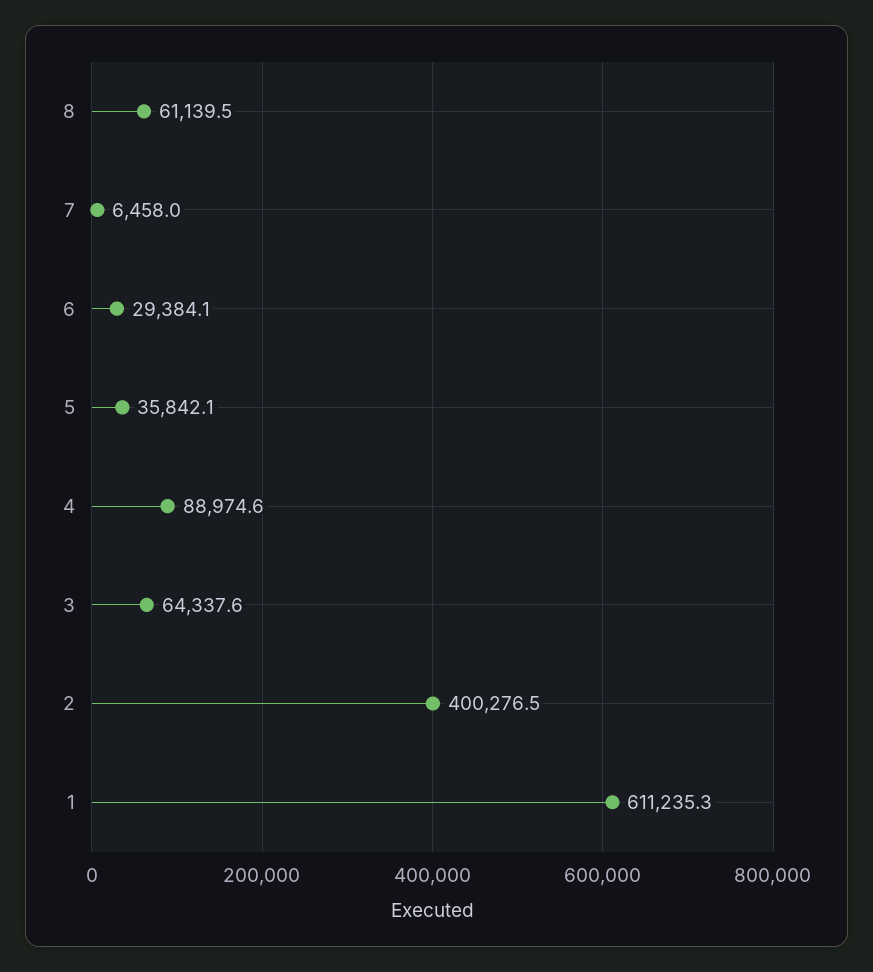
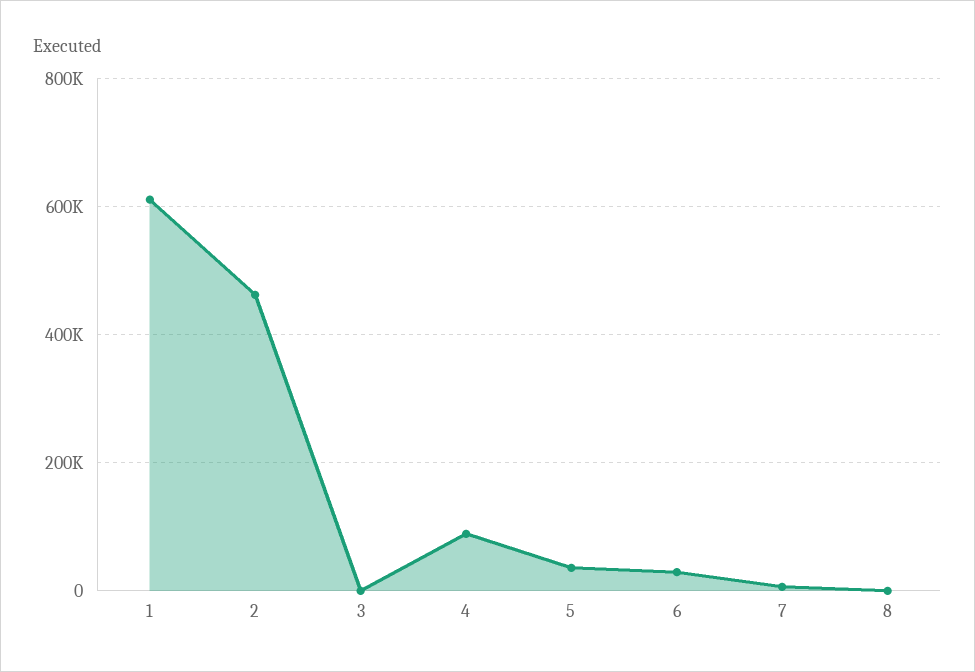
8: 61139.5 -> 0
3: 64337.6 -> 0
2: 400276.5 -> 460000

